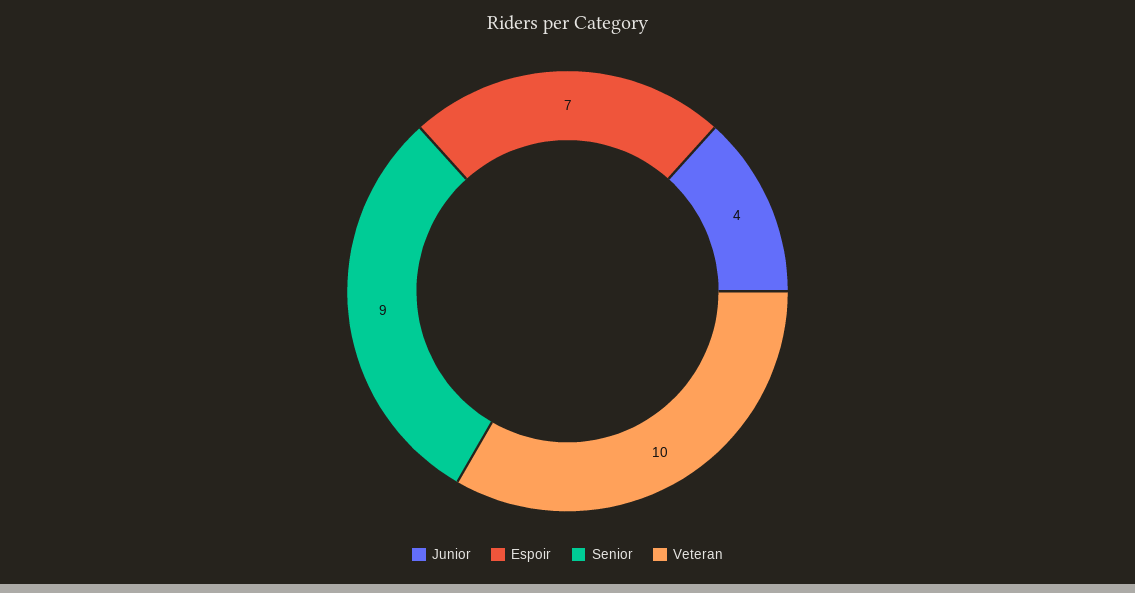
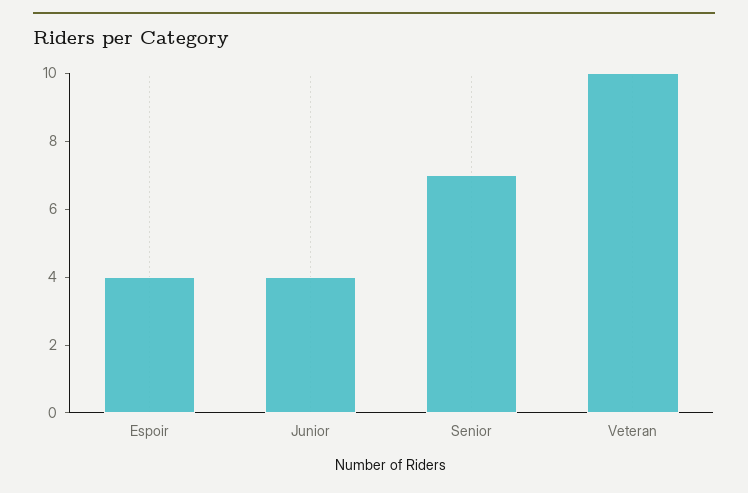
Espoir: 7 -> 4
Senior: 9 -> 7

